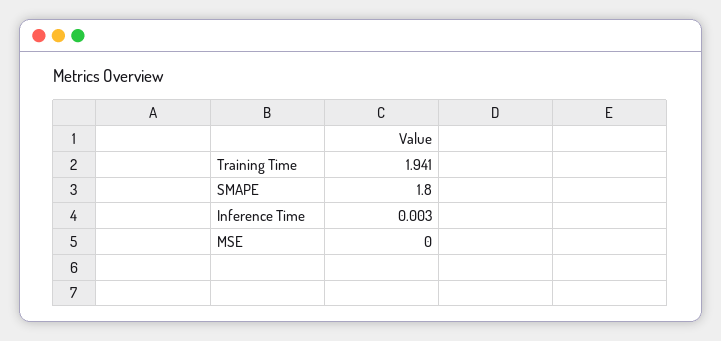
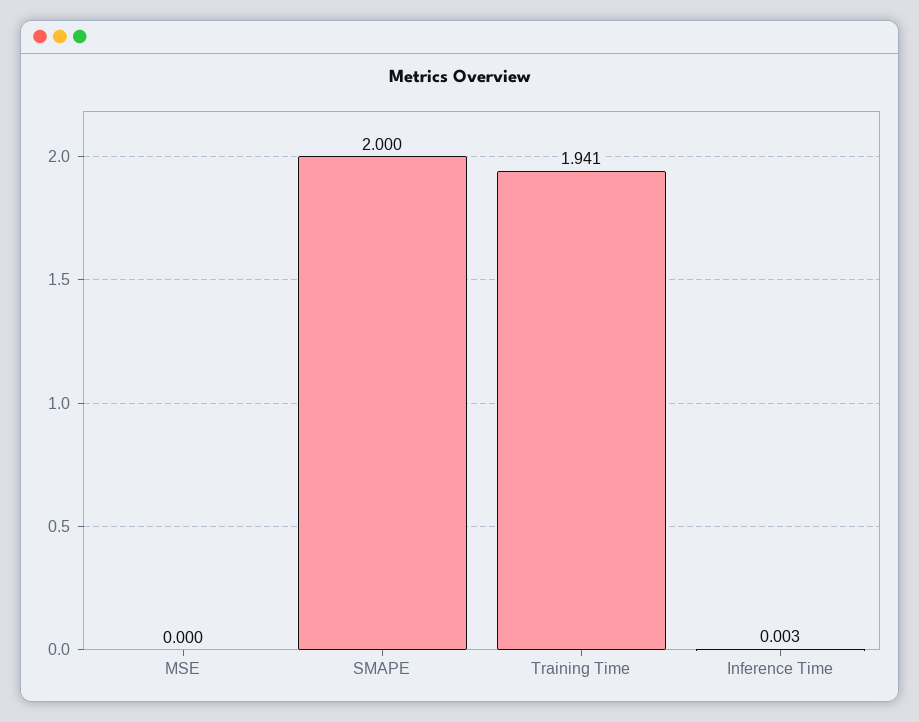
SMAPE: 1.8 -> 2

